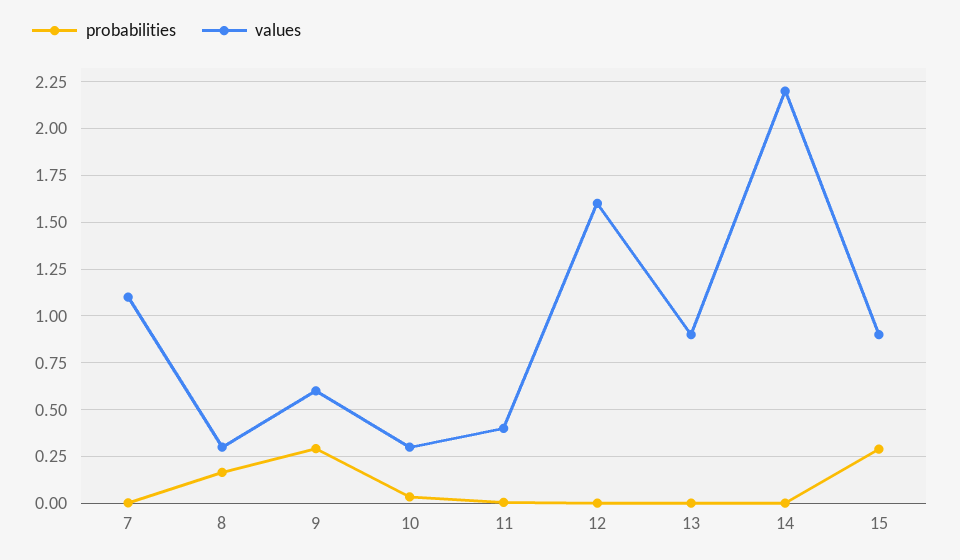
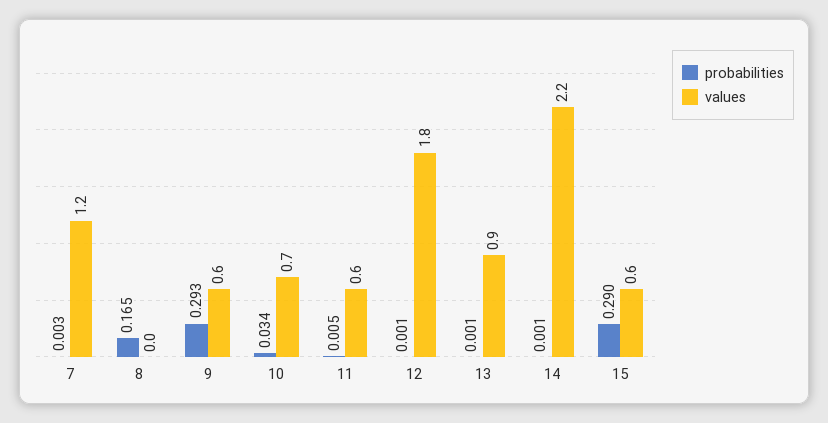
values, 7: 1.1 -> 1.2
values, 8: 0.3 -> 0
values, 10: 0.3 -> 0.7
values, 11: 0.4 -> 0.6
values, 12: 1.6 -> 1.8
values, 15: 0.9 -> 0.6

